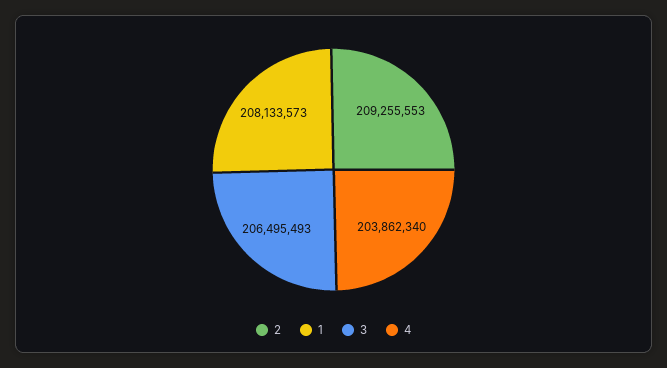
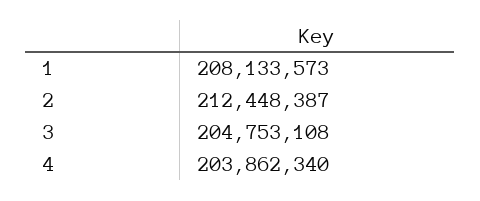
2: 209255553 -> 212448387
3: 206495493 -> 204753108

